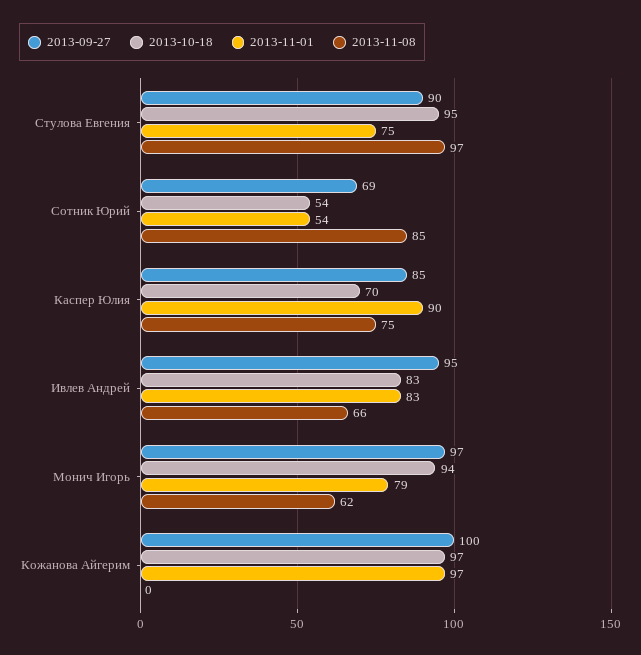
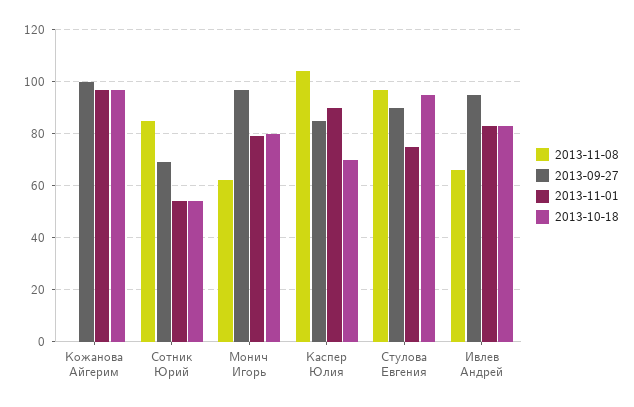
2013-11-08, Каспер Юлия: 75 -> 105
2013-10-18, Монич Игорь: 94 -> 80

